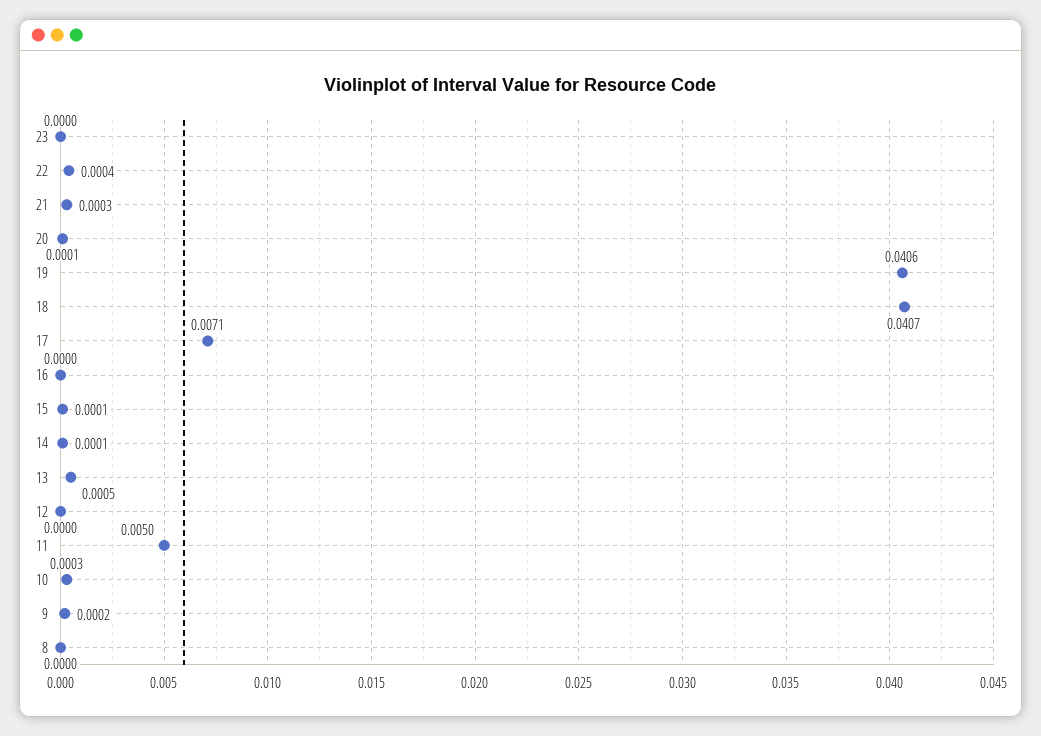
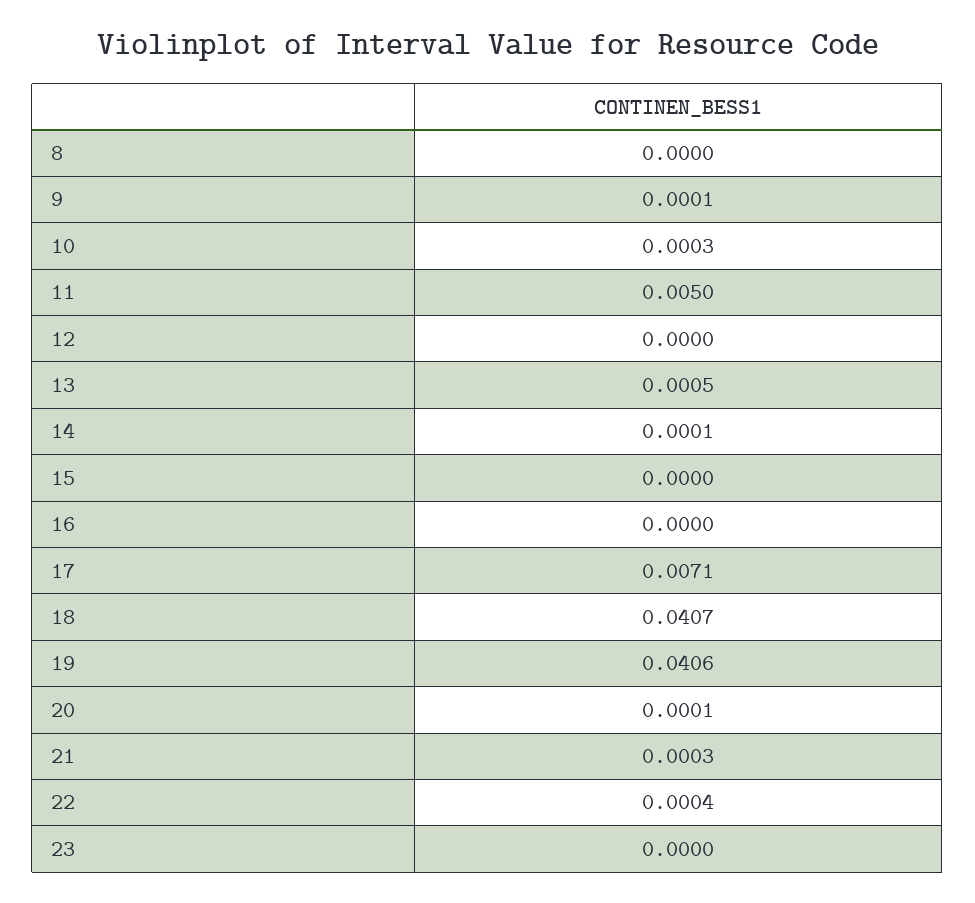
15: 0.0001 -> 0
9: 0.0002 -> 0.0001

